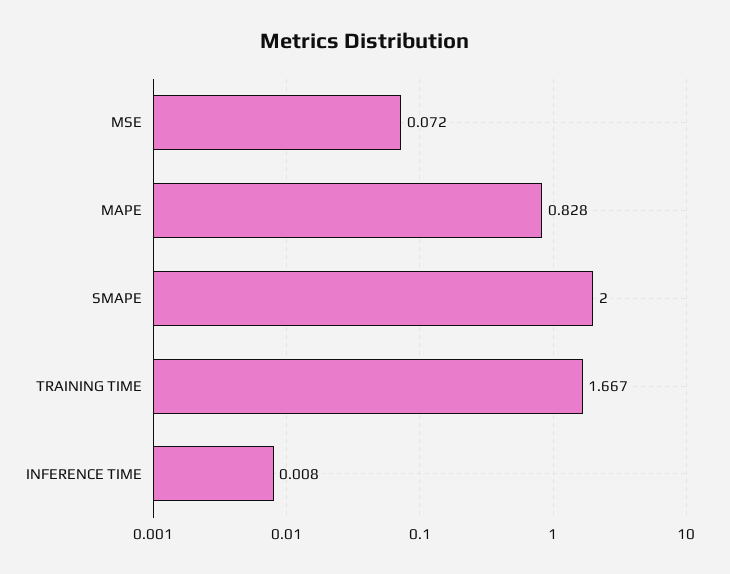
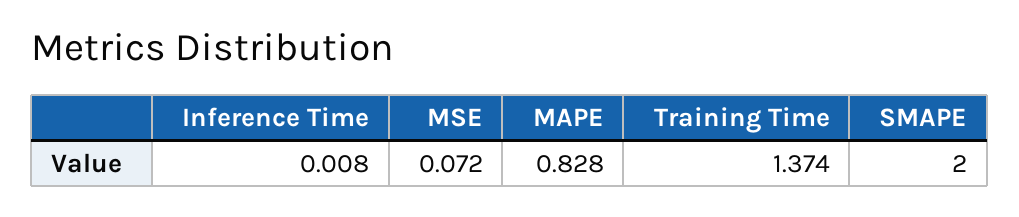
TRAINING TIME: 1.667 -> 1.374

